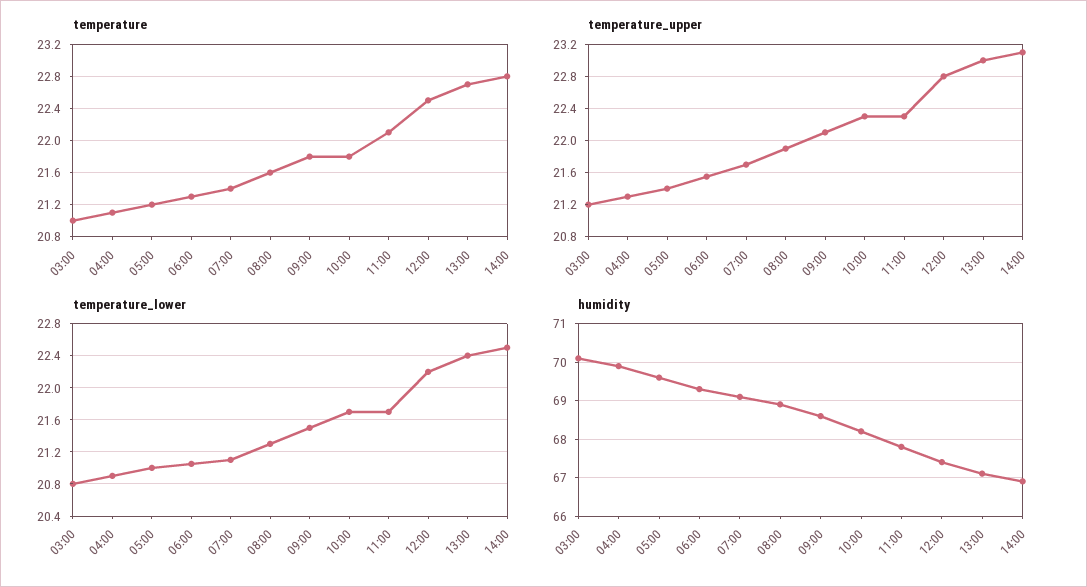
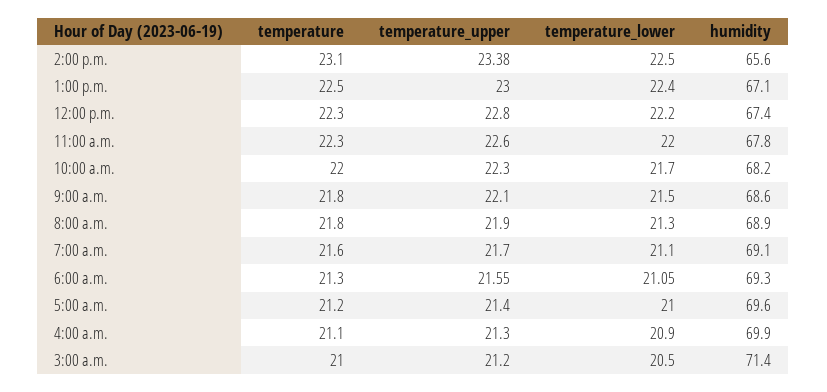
temperature, 07:00: 21.4 -> 21.6
temperature, 08:00: 21.6 -> 21.8
temperature, 10:00: 21.8 -> 22
temperature, 11:00: 22.1 -> 22.3
temperature, 12:00: 22.5 -> 22.3
temperature, 13:00: 22.7 -> 22.5
temperature, 14:00: 22.8 -> 23.1
temperature_upper, 11:00: 22.3 -> 22.6
temperature_upper, 14:00: 23.1 -> 23.38
temperature_lower, 03:00: 20.8 -> 20.5
temperature_lower, 11:00: 21.7 -> 22
humidity, 03:00: 70 -> 71.4
humidity, 14:00: 67 -> 65.6

